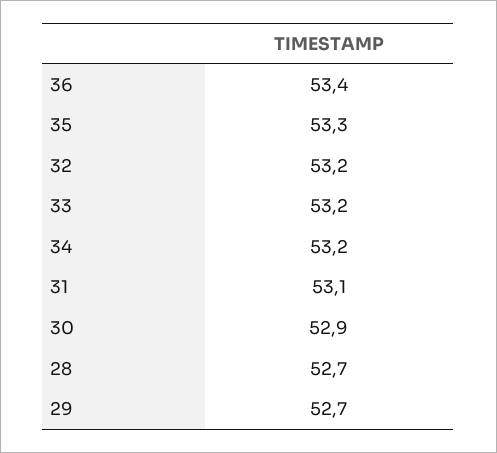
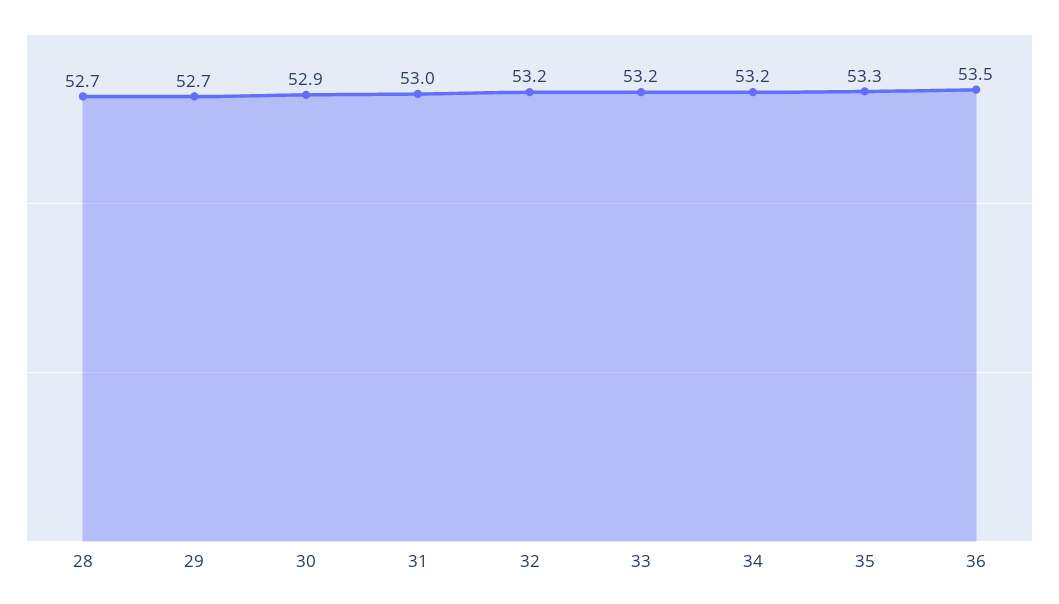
36: 53.4 -> 53.5
31: 53.1 -> 53

